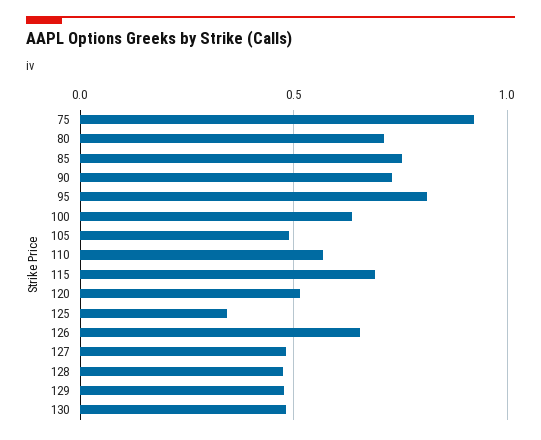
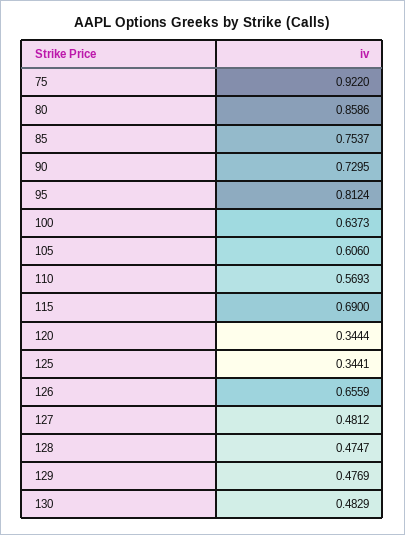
80: 0.7 -> 0.8586
105: 0.5 -> 0.606
120: 0.5 -> 0.3444

